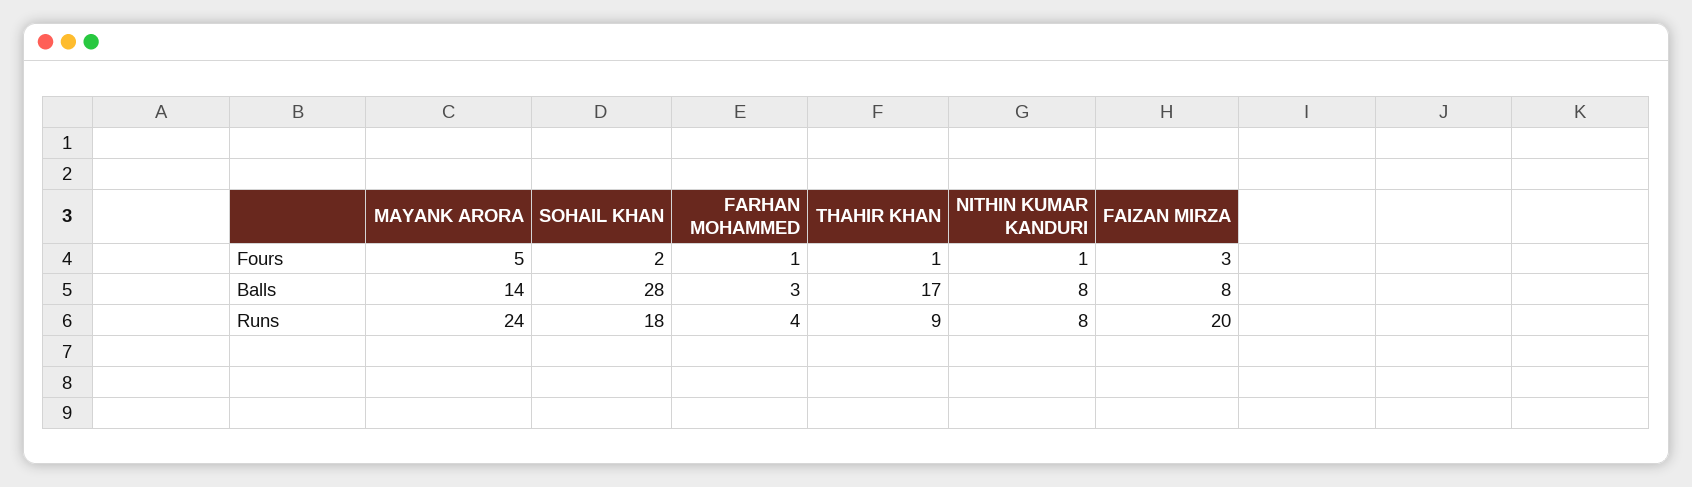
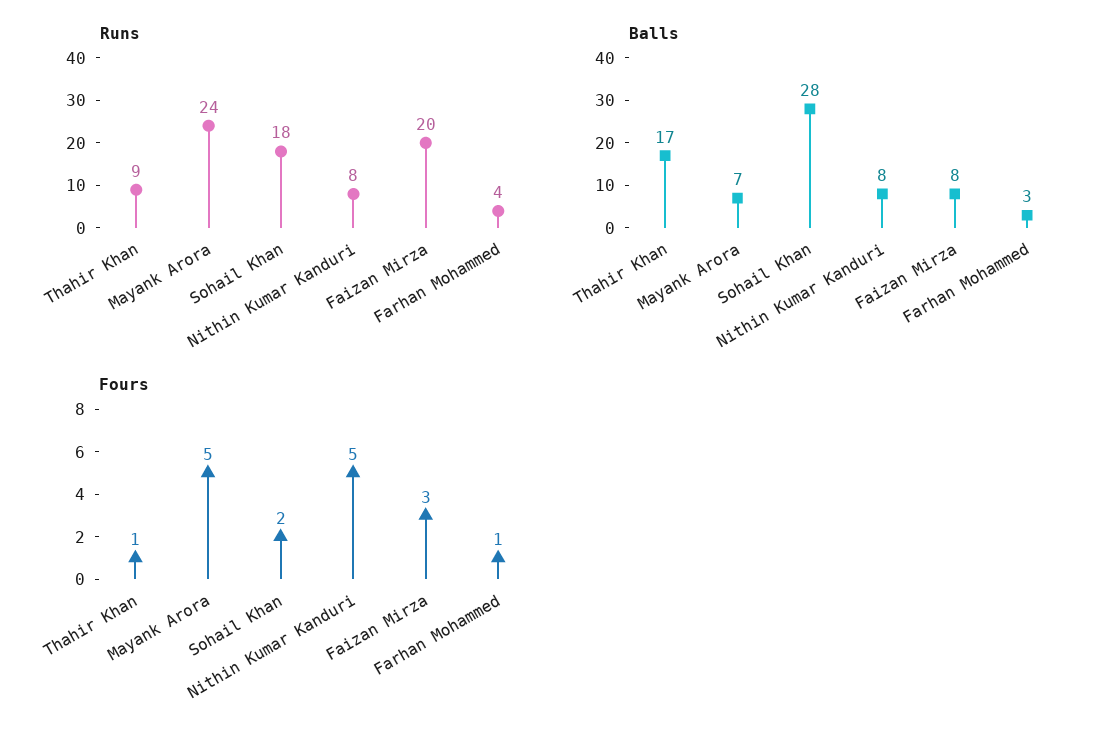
Fours, NITHIN KUMAR KANDURI: 1 -> 5
Balls, MAYANK ARORA: 14 -> 7

